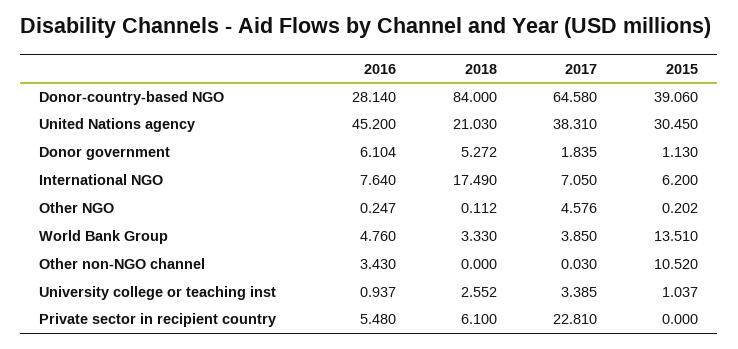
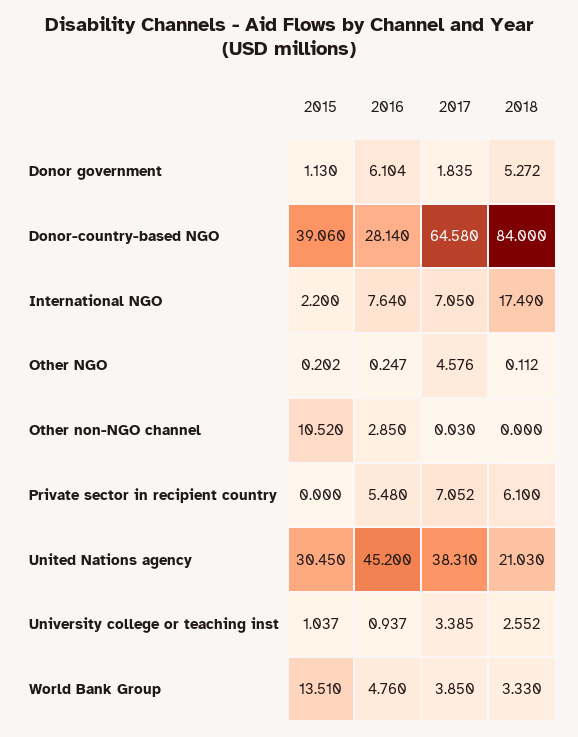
2015, International NGO: 6.2 -> 2.2
2016, Other non-NGO channel: 3.43 -> 2.85
2017, Private sector in recipient country: 22.81 -> 7.052

